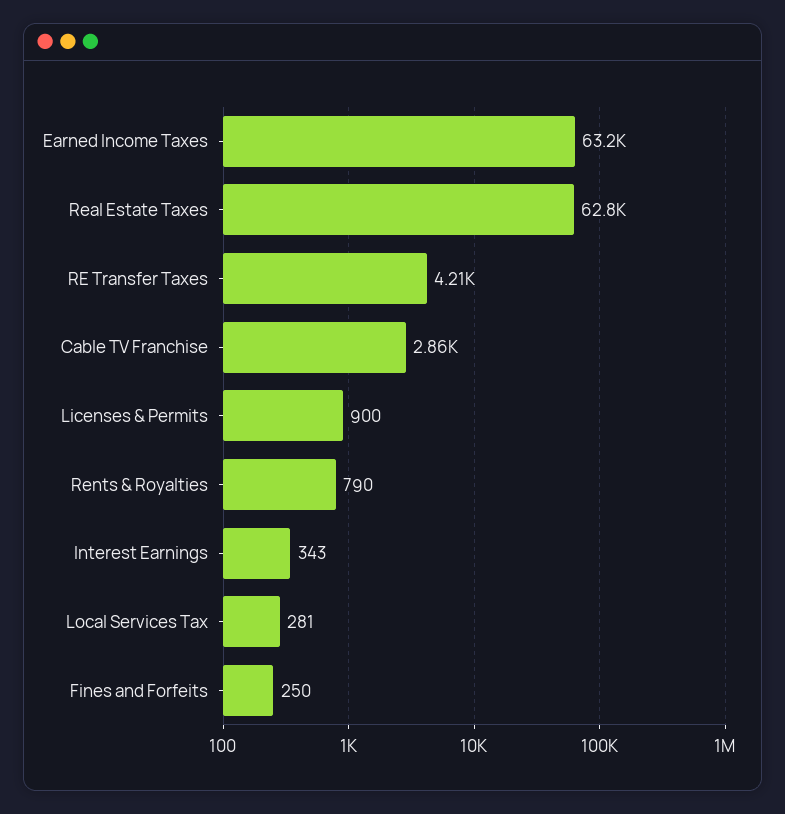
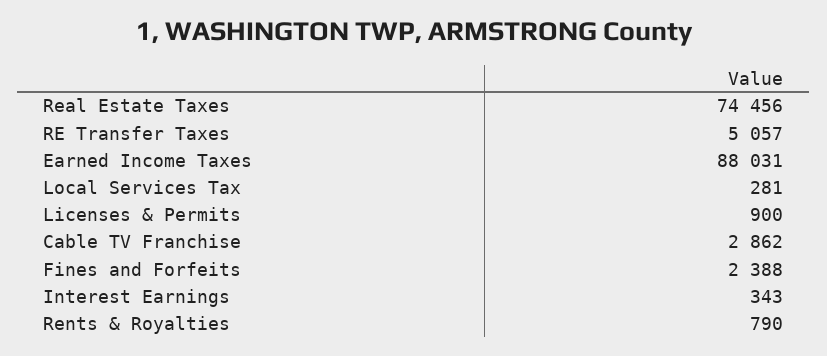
Earned Income Taxes: 63200 -> 88031
Real Estate Taxes: 62800 -> 74456
RE Transfer Taxes: 4210 -> 5057
Fines and Forfeits: 250 -> 2388

